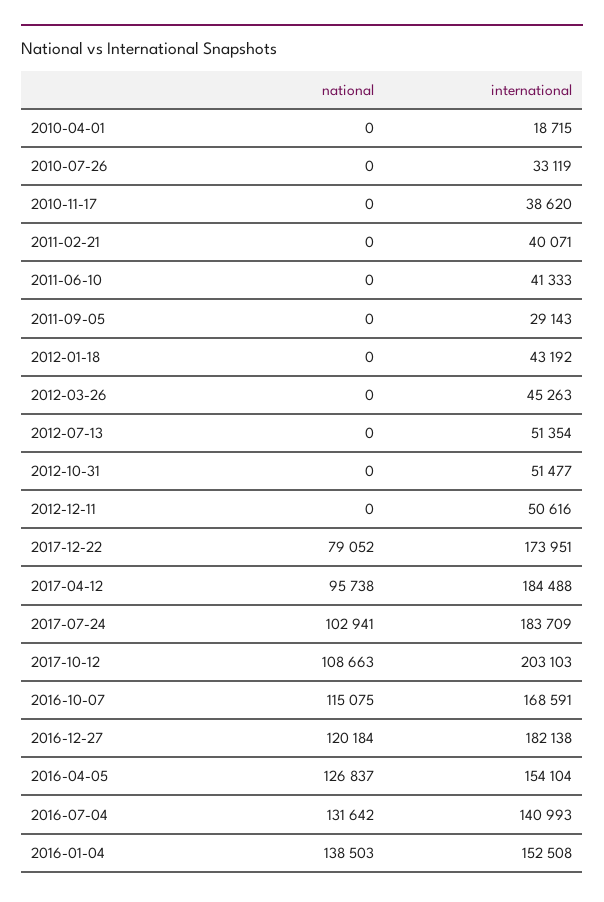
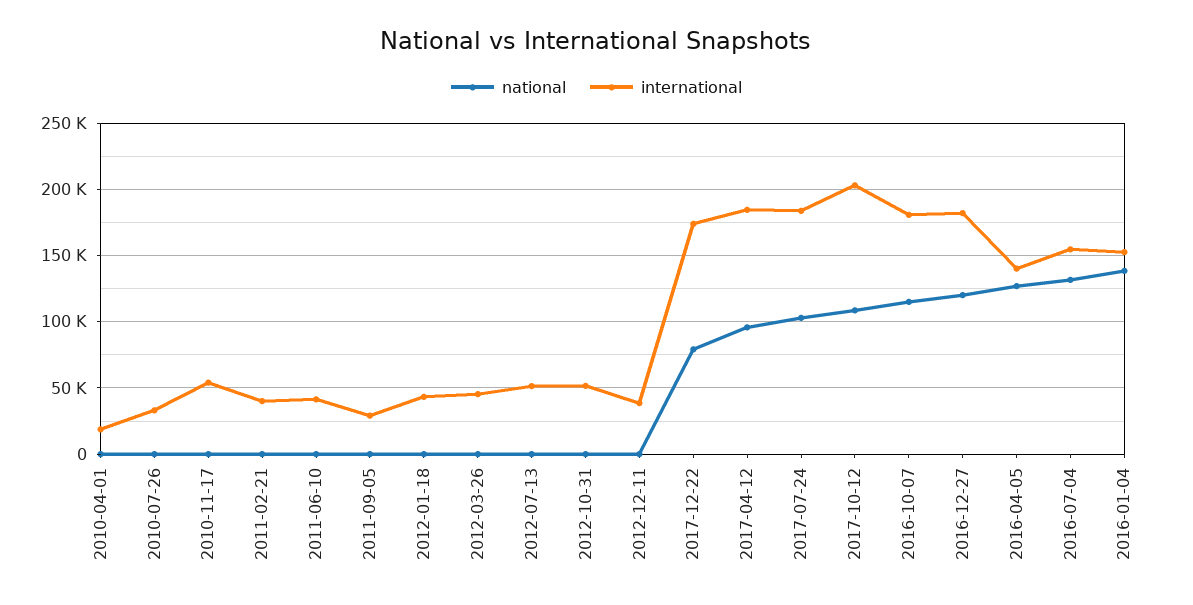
international, 2010-11-17: 38620 -> 55000
international, 2012-12-11: 50616 -> 40000
international, 2016-10-07: 168591 -> 180000
international, 2016-04-05: 154104 -> 140000
international, 2016-07-04: 140993 -> 155000

